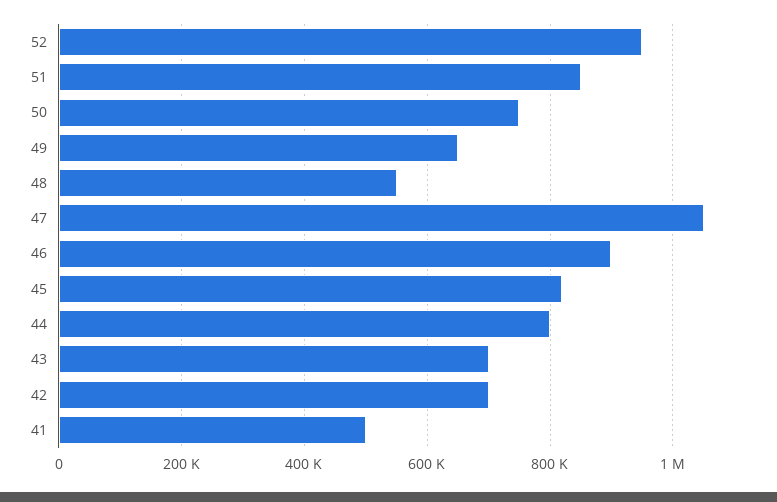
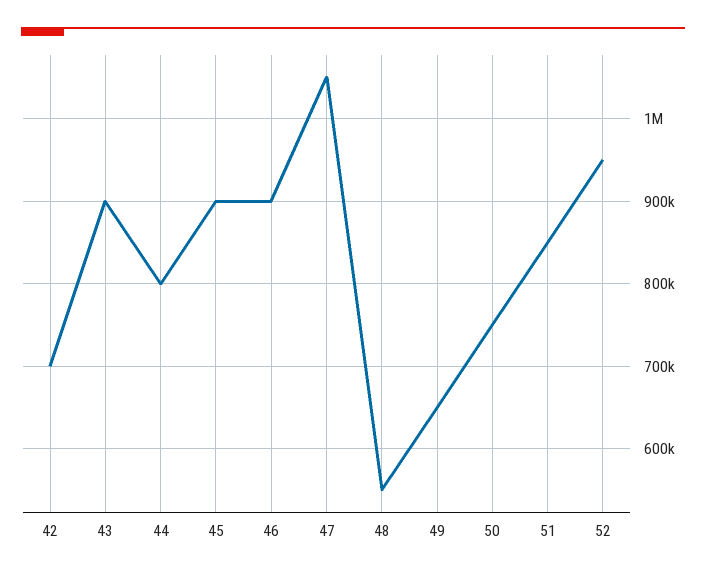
45: 820000 -> 900000
43: 700000 -> 900000
41: 500000 -> none

